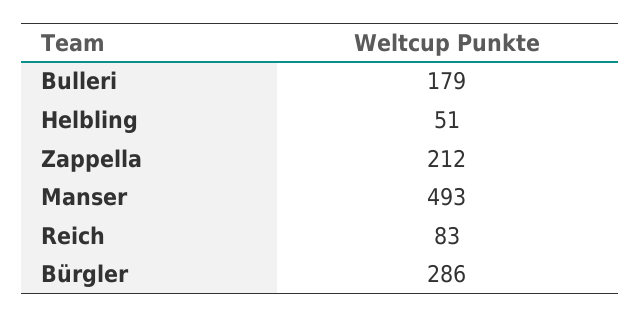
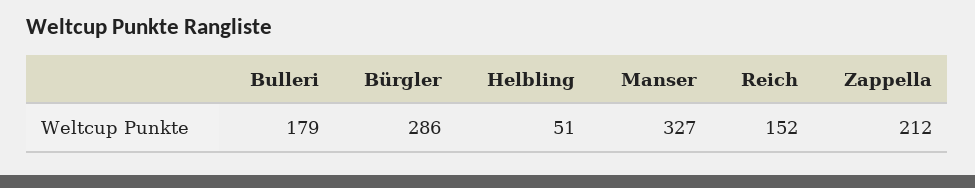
Manser: 493 -> 327
Reich: 83 -> 152

